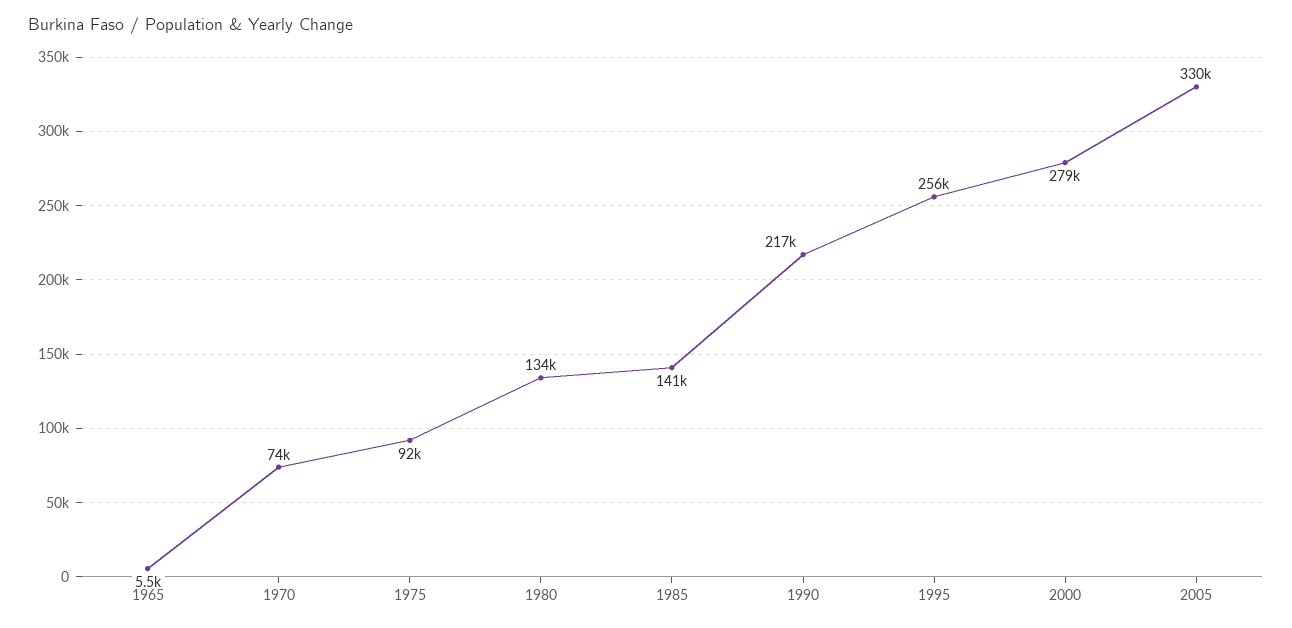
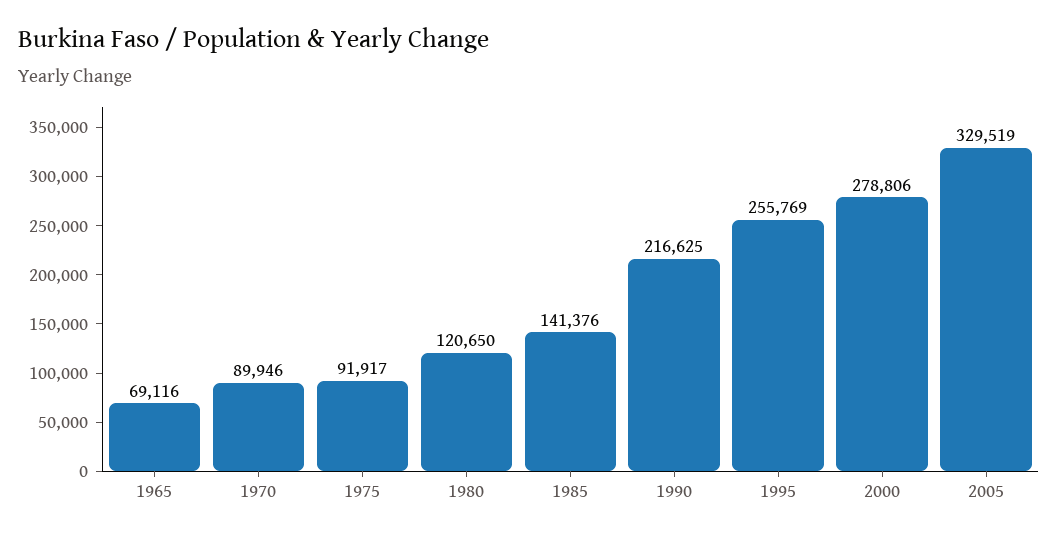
1965: 5500 -> 69116
1970: 74000 -> 89946
1980: 134000 -> 120650

